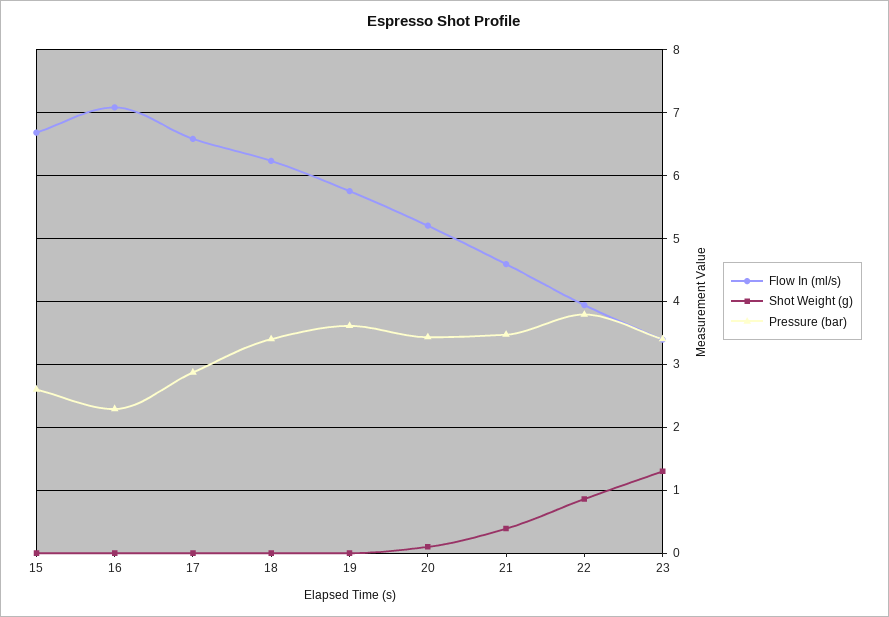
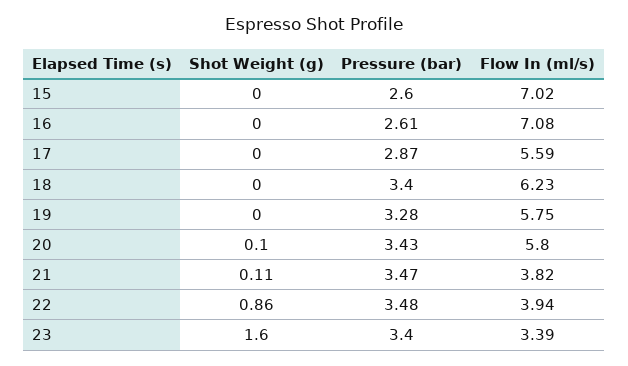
Flow In (ml/s), 15: 6.7 -> 7.02
Pressure (bar), 16: 2.3 -> 2.61
Flow In (ml/s), 17: 6.6 -> 5.59
Pressure (bar), 19: 3.6 -> 3.28
Flow In (ml/s), 20: 5.2 -> 5.8
Flow In (ml/s), 21: 4.6 -> 3.82
Shot Weight (g), 21: 0.4 -> 0.11
Pressure (bar), 22: 3.8 -> 3.48
Shot Weight (g), 23: 1.3 -> 1.6

